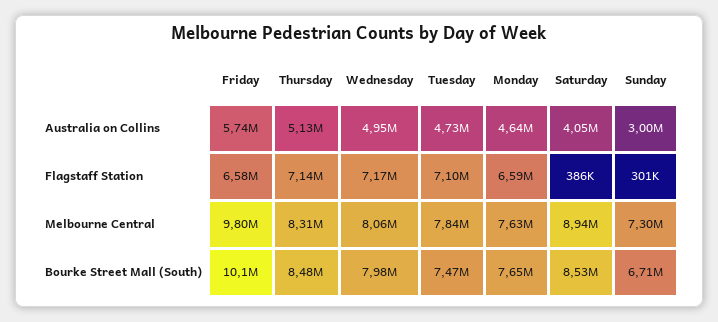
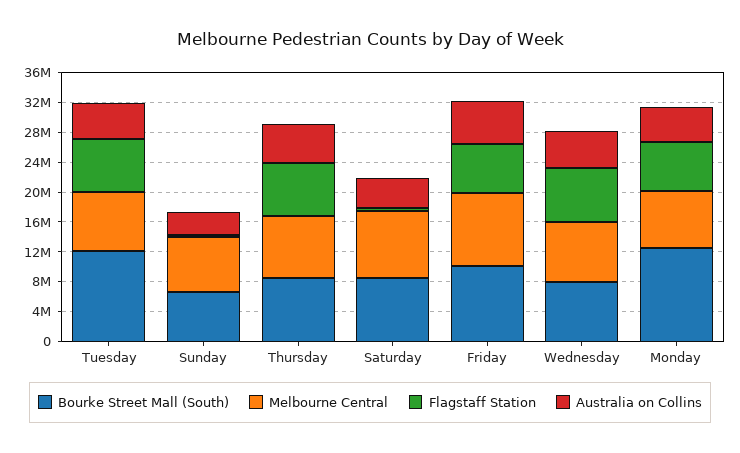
Bourke Street Mall (South), Tuesday: 7470000 -> 12000000
Bourke Street Mall (South), Monday: 7650000 -> 12000000

